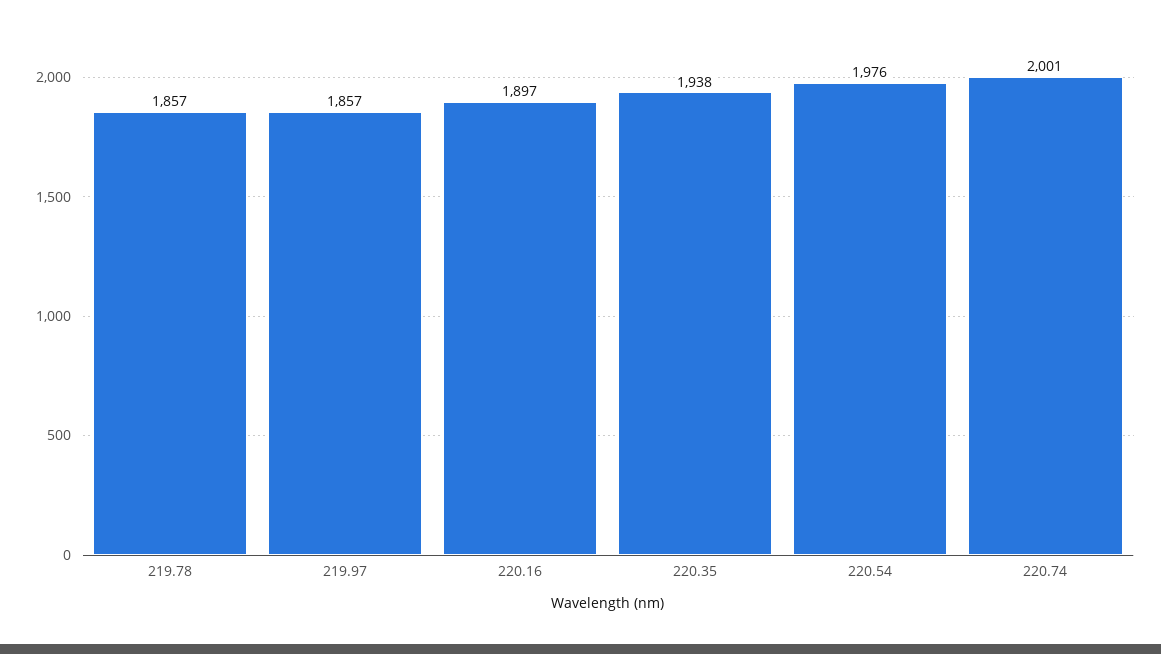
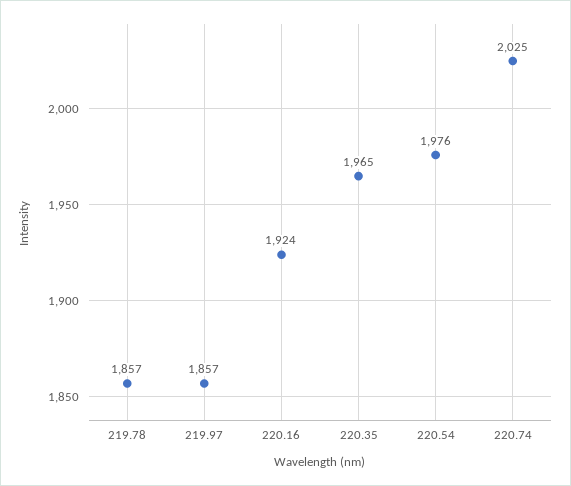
220.16: 1897 -> 1924
220.35: 1938 -> 1965
220.74: 2001 -> 2025

